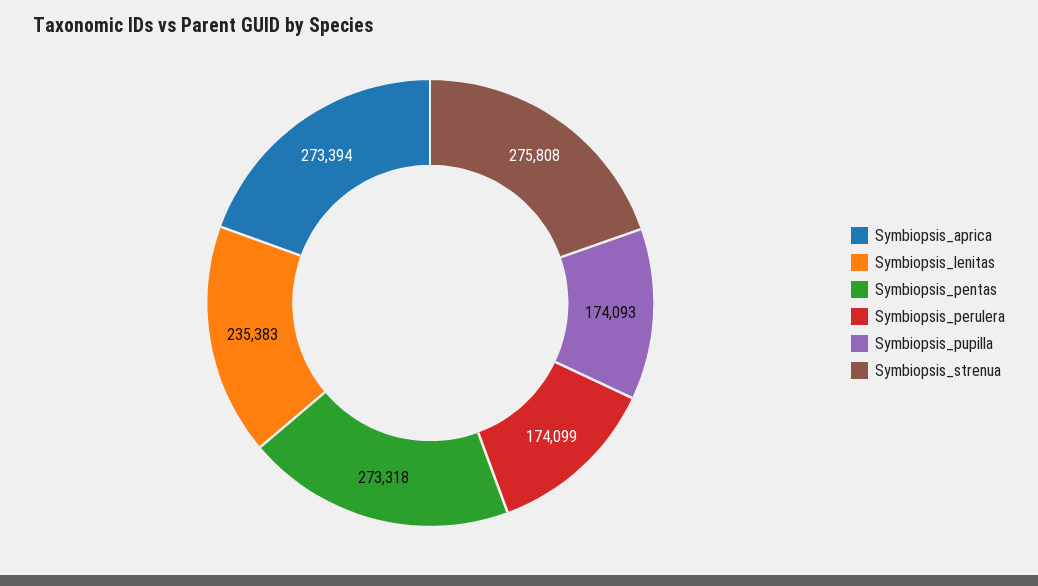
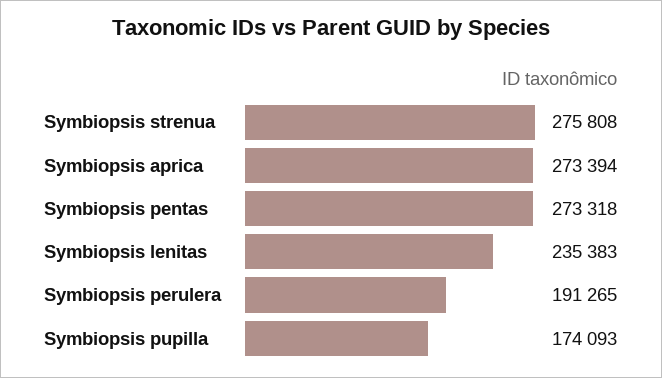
Symbiopsis_perulera: 174099 -> 191265

